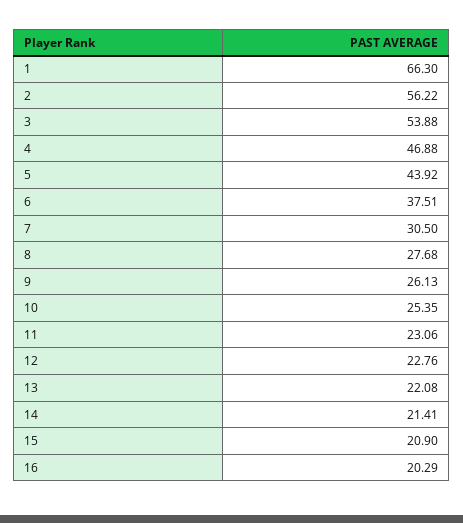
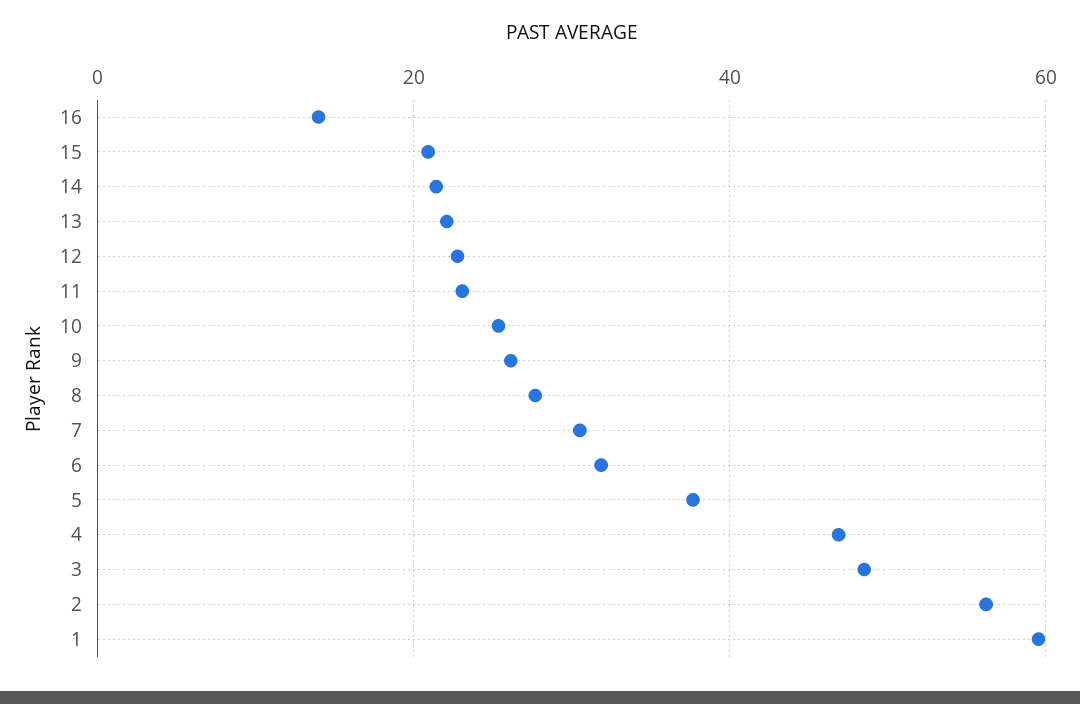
1: 66.3 -> 60
3: 53.88 -> 48
5: 43.92 -> 38
6: 37.51 -> 32
16: 20.29 -> 14

